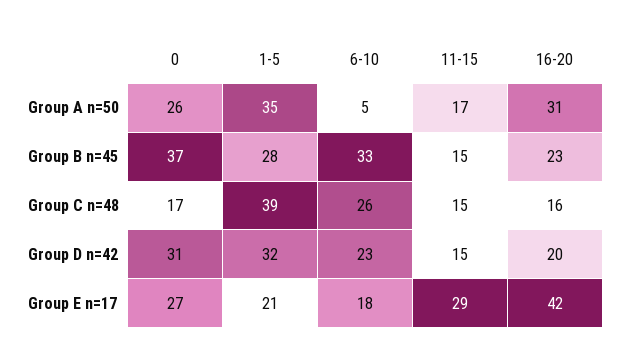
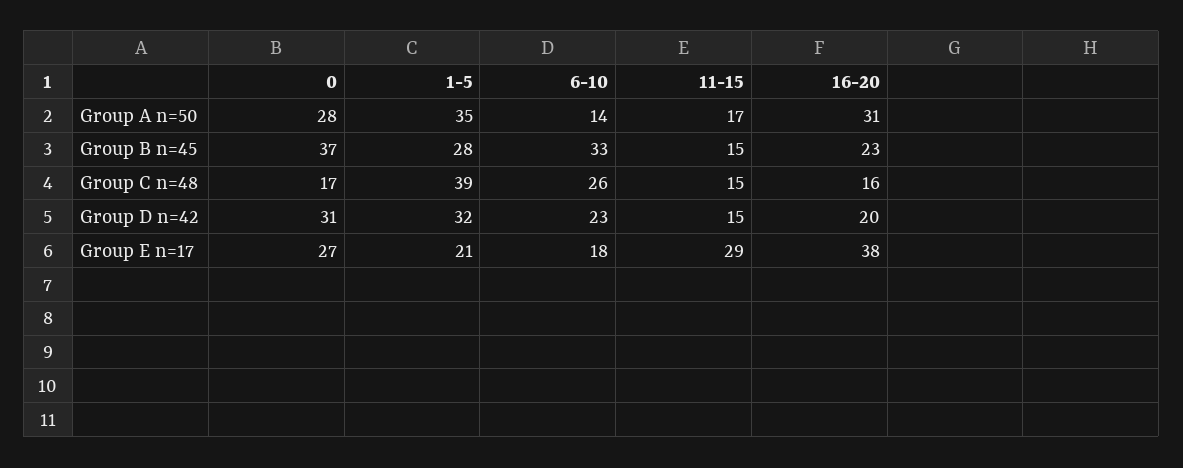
0, Group A n=50: 26 -> 28
6-10, Group A n=50: 5 -> 14
16-20, Group E n=17: 42 -> 38

